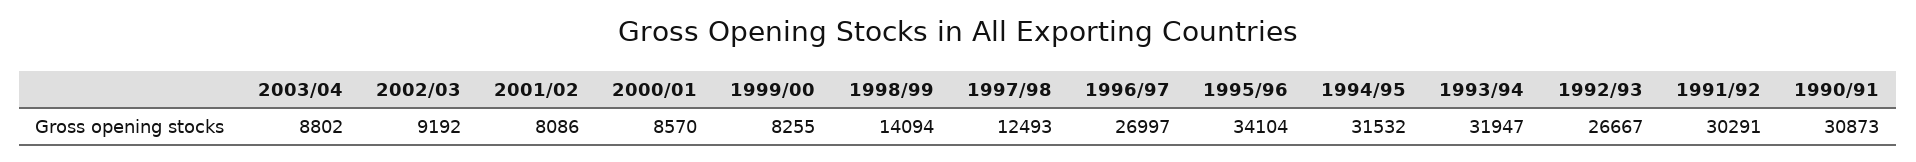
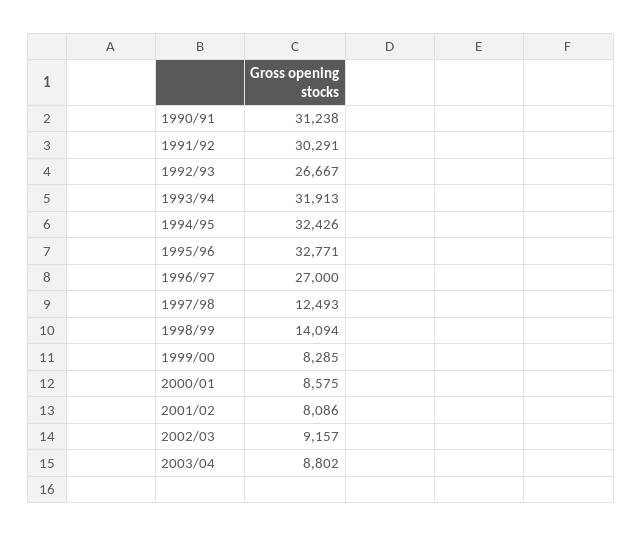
2002/03: 9192 -> 9157
2000/01: 8570 -> 8575
1999/00: 8255 -> 8285
1996/97: 26997 -> 27000
1995/96: 34104 -> 32771
1994/95: 31532 -> 32426
1993/94: 31947 -> 31913
1990/91: 30873 -> 31238

